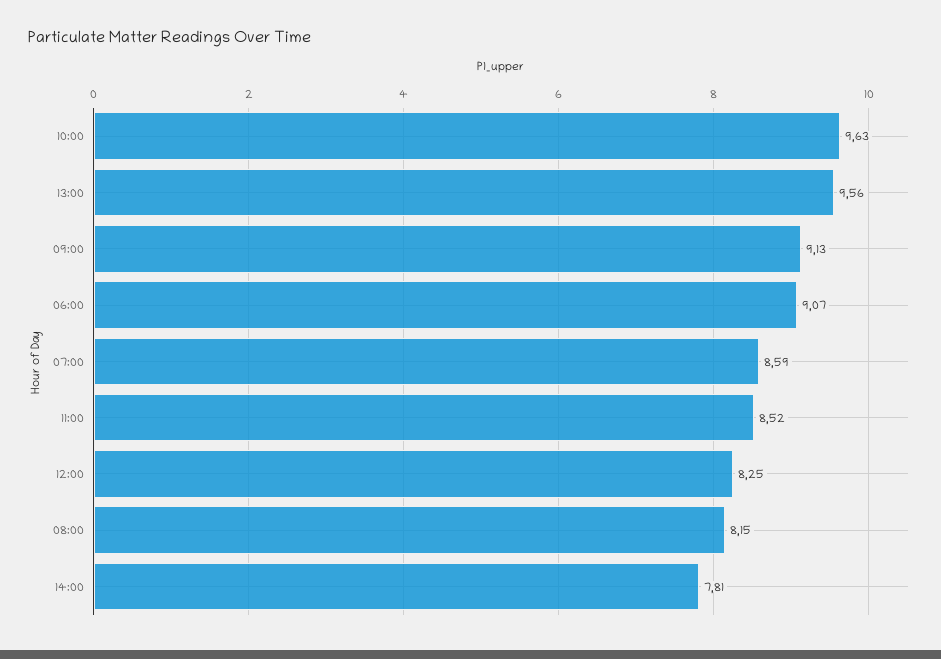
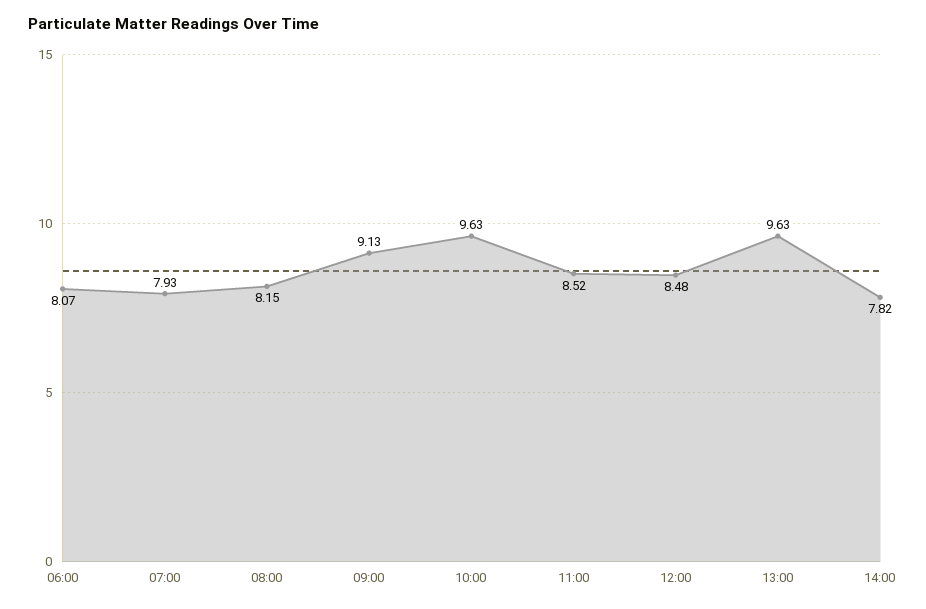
13:00: 9.56 -> 9.63
06:00: 9.07 -> 8.07
07:00: 8.59 -> 7.93
12:00: 8.25 -> 8.48
14:00: 7.81 -> 7.82

